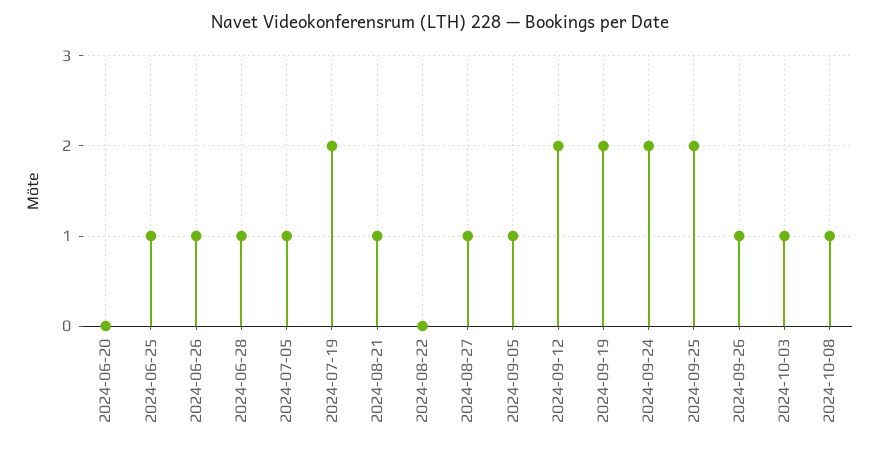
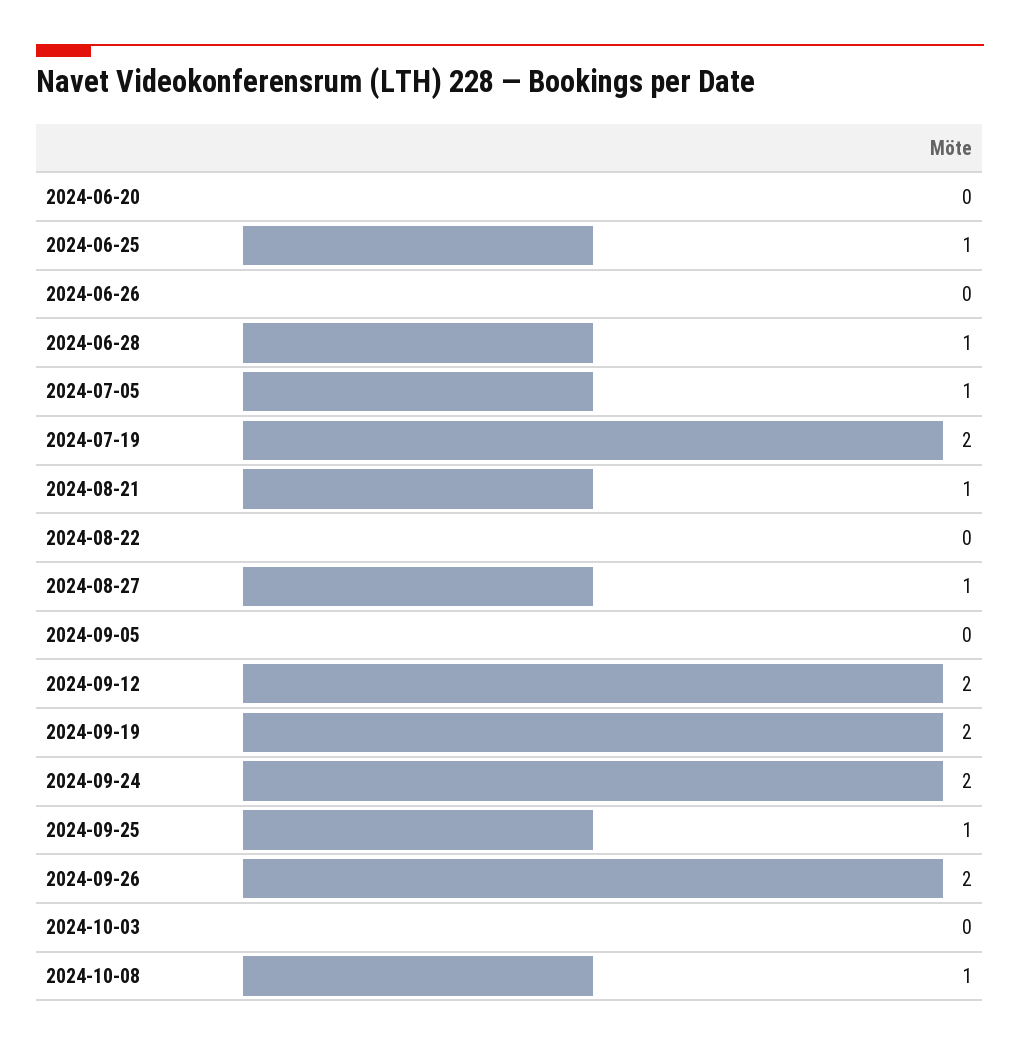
2024-06-26: 1 -> 0
2024-09-05: 1 -> 0
2024-09-25: 2 -> 1
2024-09-26: 1 -> 2
2024-10-03: 1 -> 0

